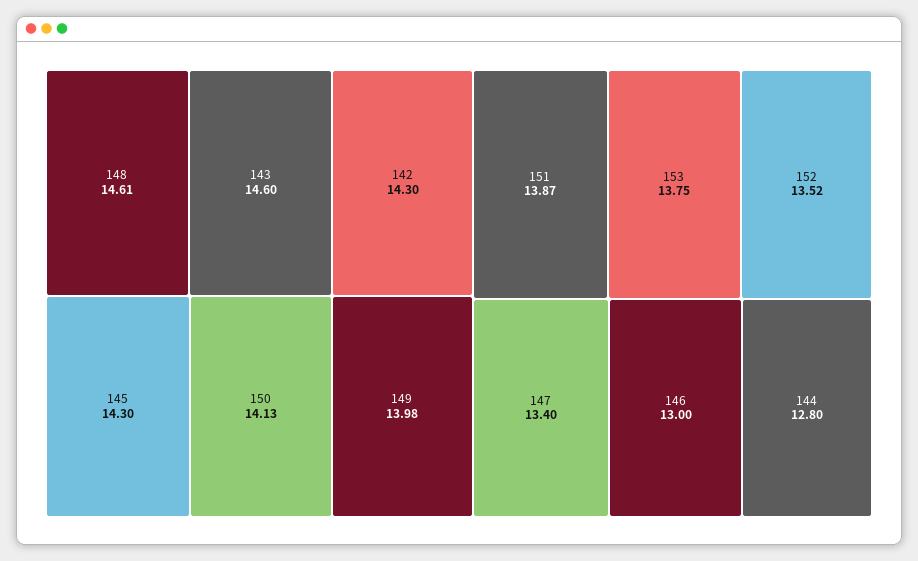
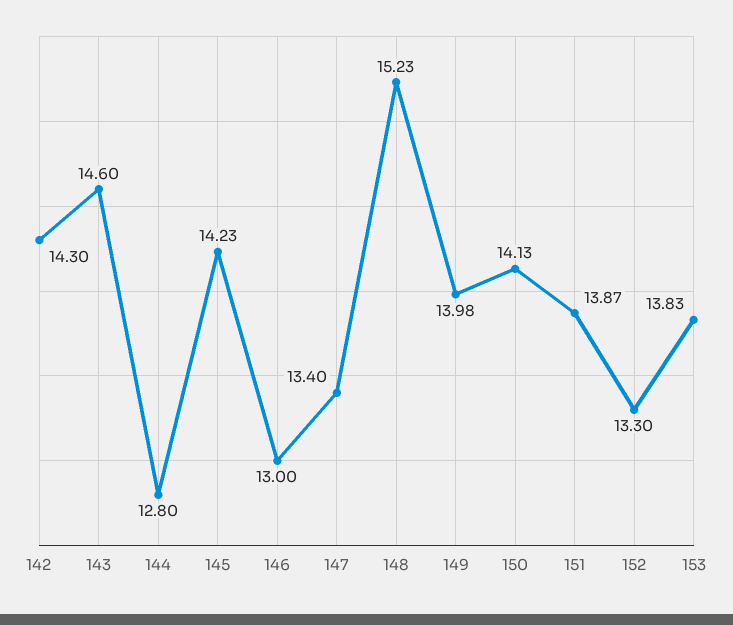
148: 14.61 -> 15.23
145: 14.3 -> 14.23
153: 13.75 -> 13.83
152: 13.52 -> 13.3

